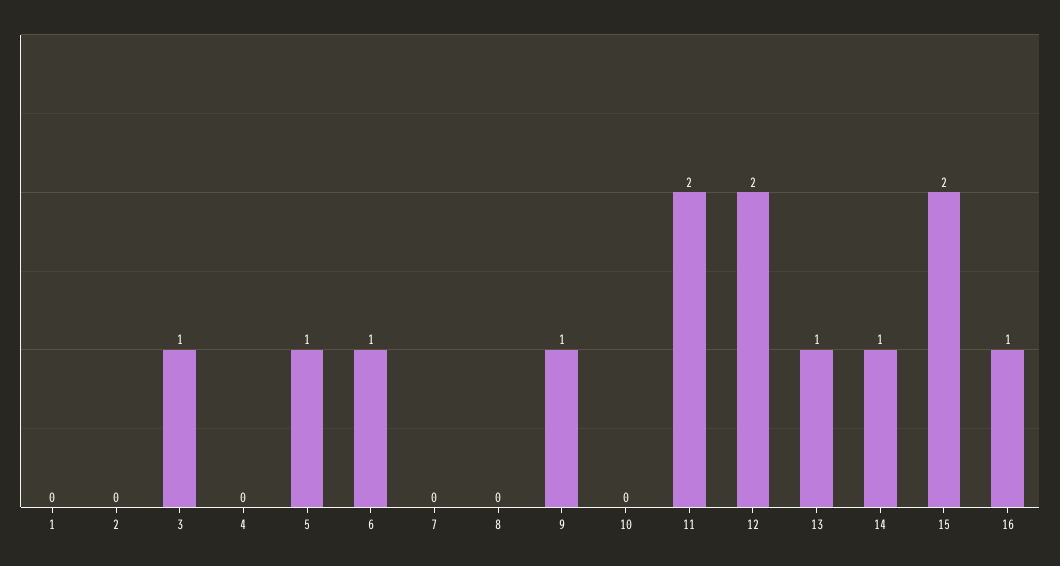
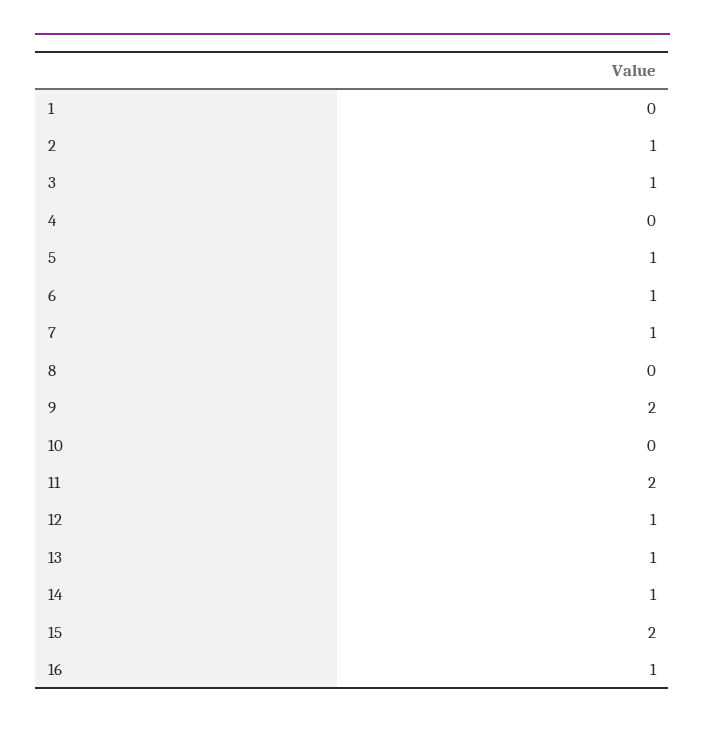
2: 0 -> 1
7: 0 -> 1
9: 1 -> 2
12: 2 -> 1

